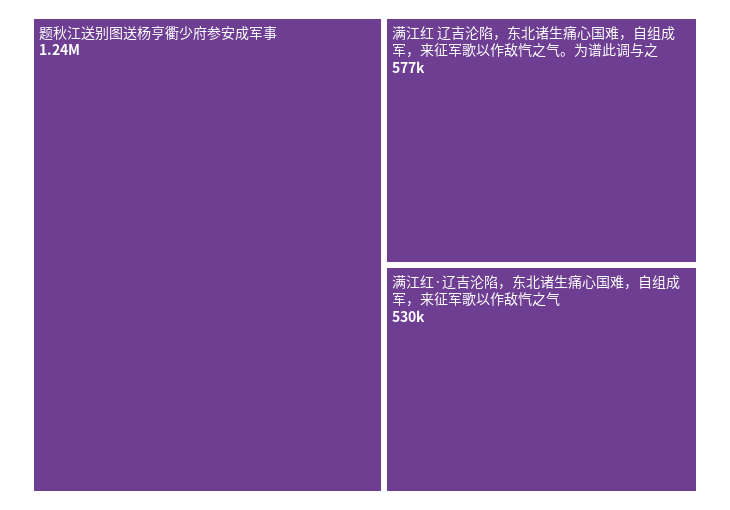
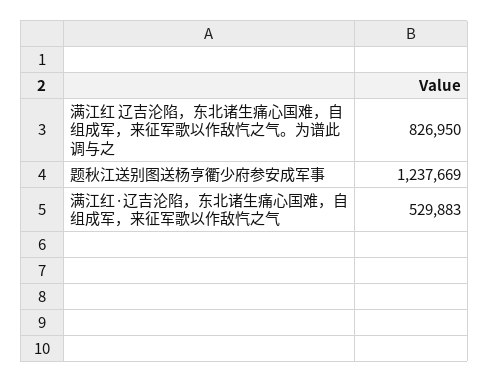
满江红 辽吉沦陷，东北诸生痛心国难，自组成军，来征军歌以作敌忾之气。为谱此调与之: 577000 -> 826950

